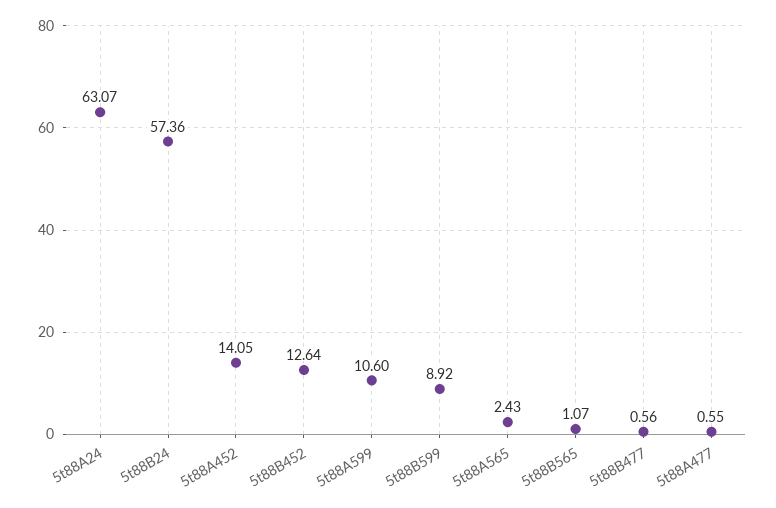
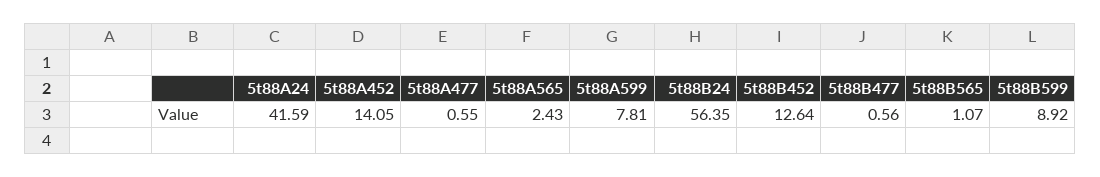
5t88A24: 63.07 -> 41.59
5t88B24: 57.36 -> 56.35
5t88A599: 10.6 -> 7.81

